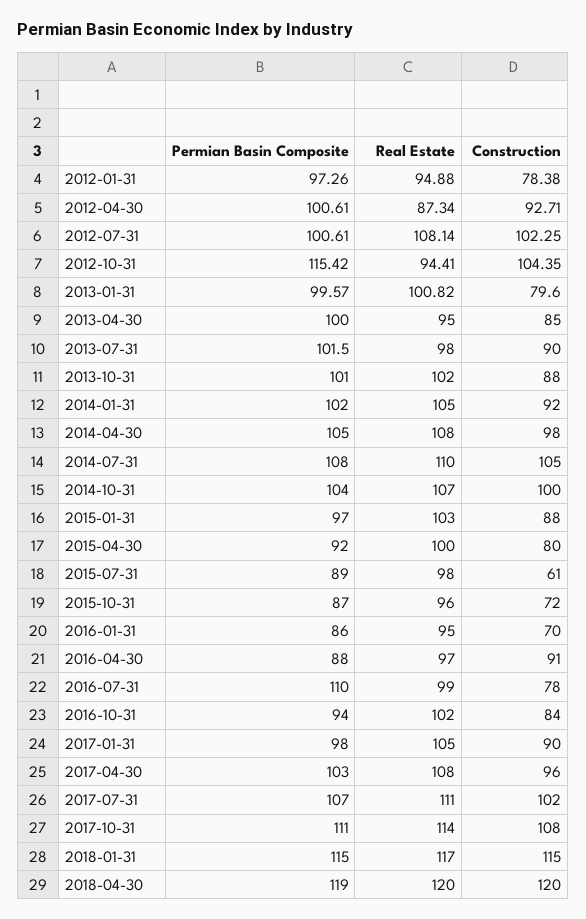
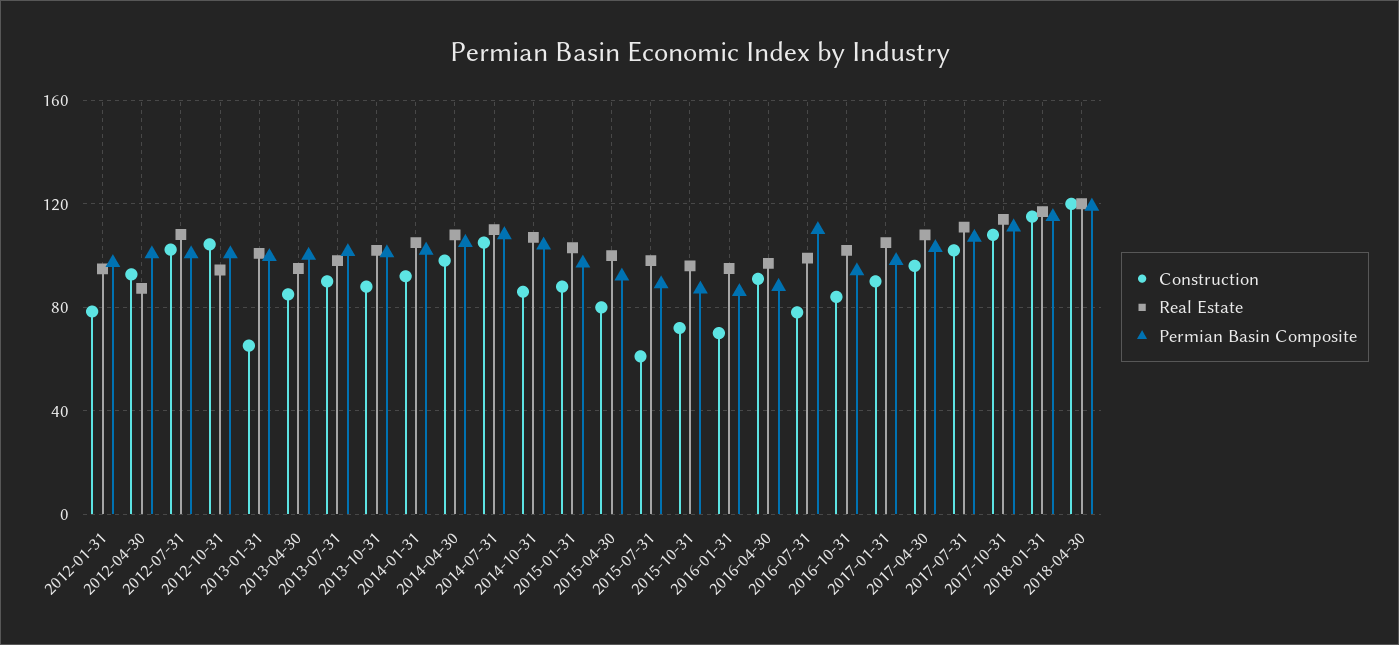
Permian Basin Composite, 2012-10-31: 115.42 -> 100
Construction, 2013-01-31: 79.6 -> 65
Construction, 2014-10-31: 100 -> 85

